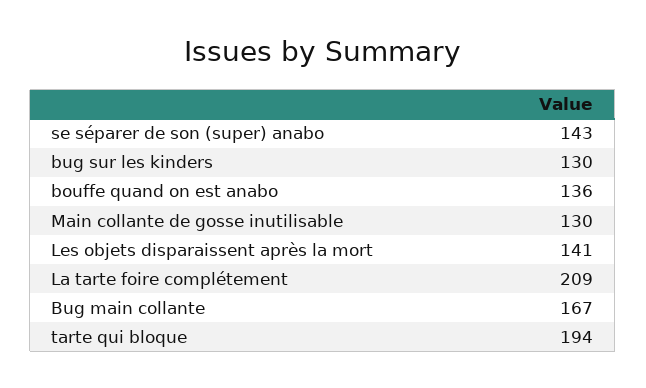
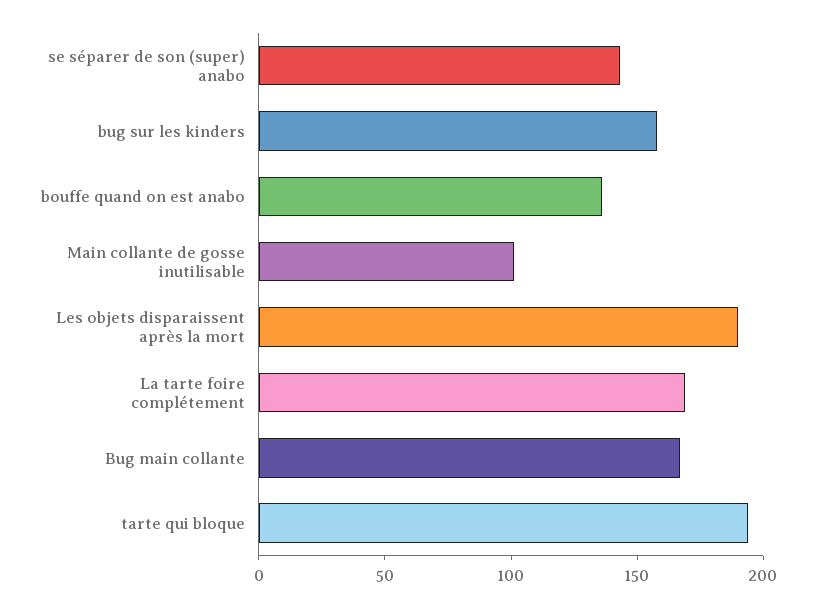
bug sur les kinders: 130 -> 160
Main collante de gosse inutilisable: 130 -> 100
Les objets disparaissent après la mort: 141 -> 190
La tarte foire complétement: 209 -> 170

